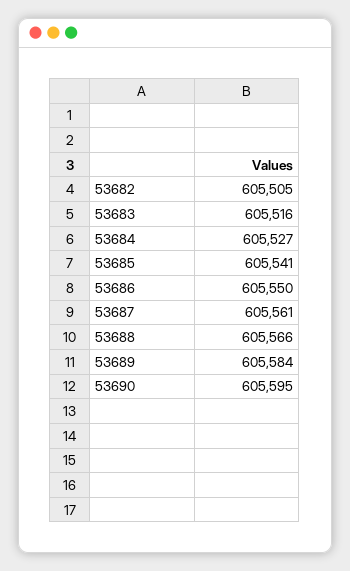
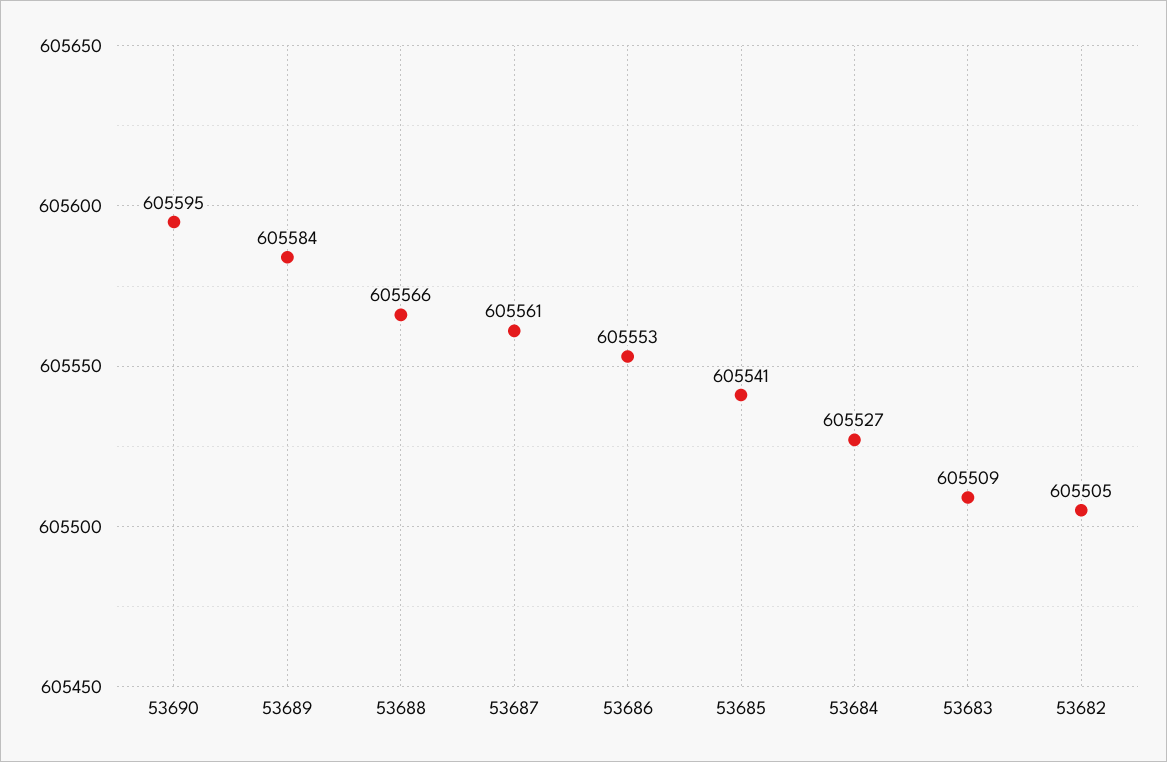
53683: 605516 -> 605509
53686: 605550 -> 605553

